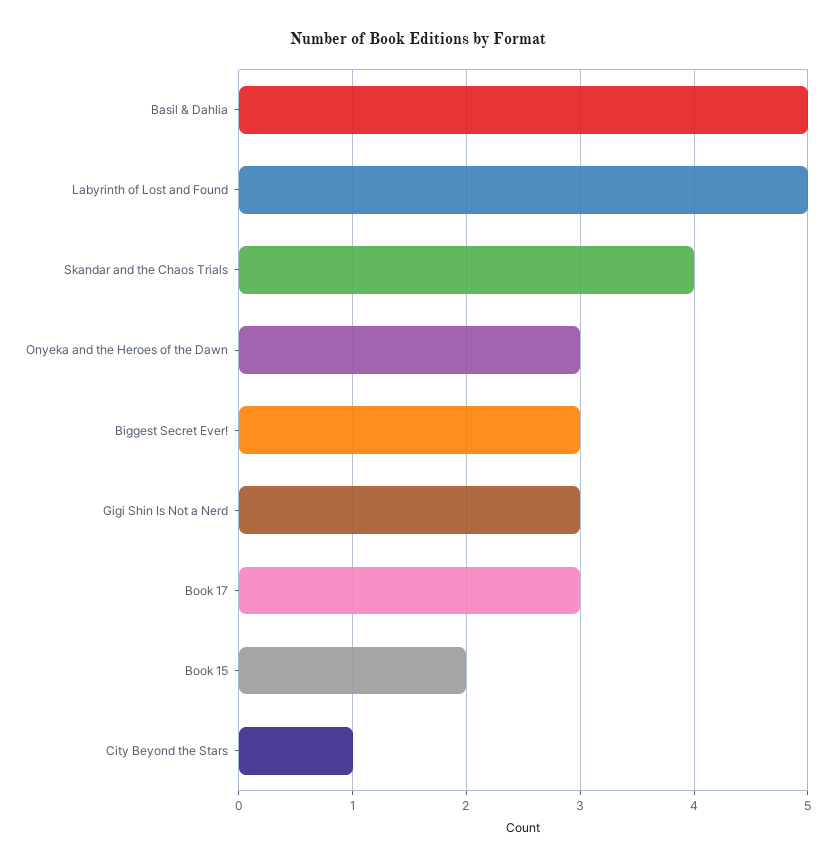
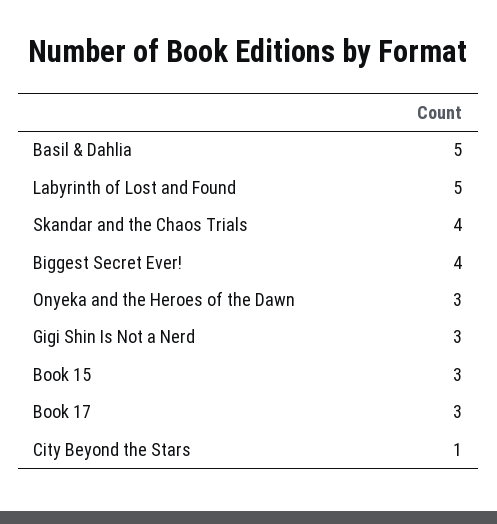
Biggest Secret Ever!: 3 -> 4
Book 15: 2 -> 3

